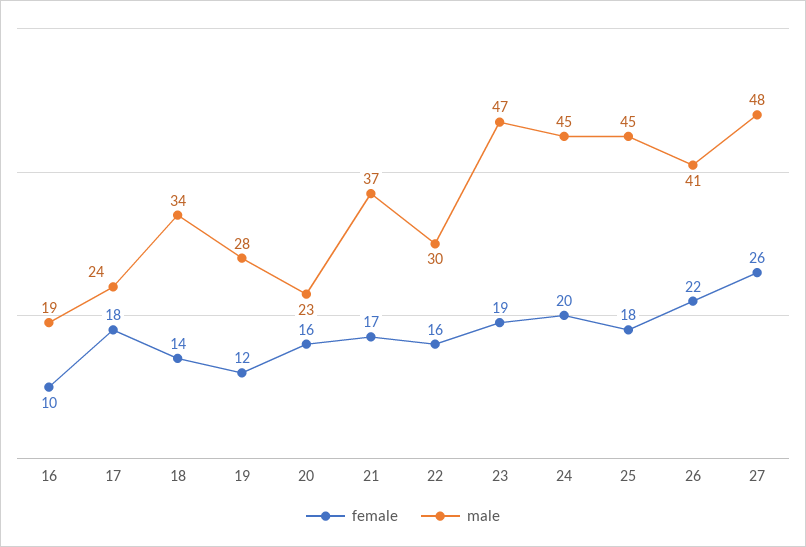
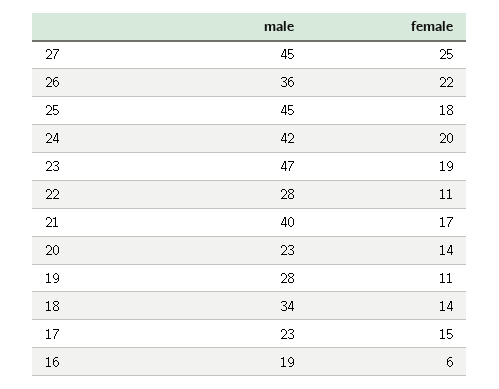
female, 16: 10 -> 6
female, 17: 18 -> 15
male, 17: 24 -> 23
female, 19: 12 -> 11
female, 20: 16 -> 14
male, 21: 37 -> 40
female, 22: 16 -> 11
male, 22: 30 -> 28
male, 24: 45 -> 42
male, 26: 41 -> 36
female, 27: 26 -> 25
male, 27: 48 -> 45

